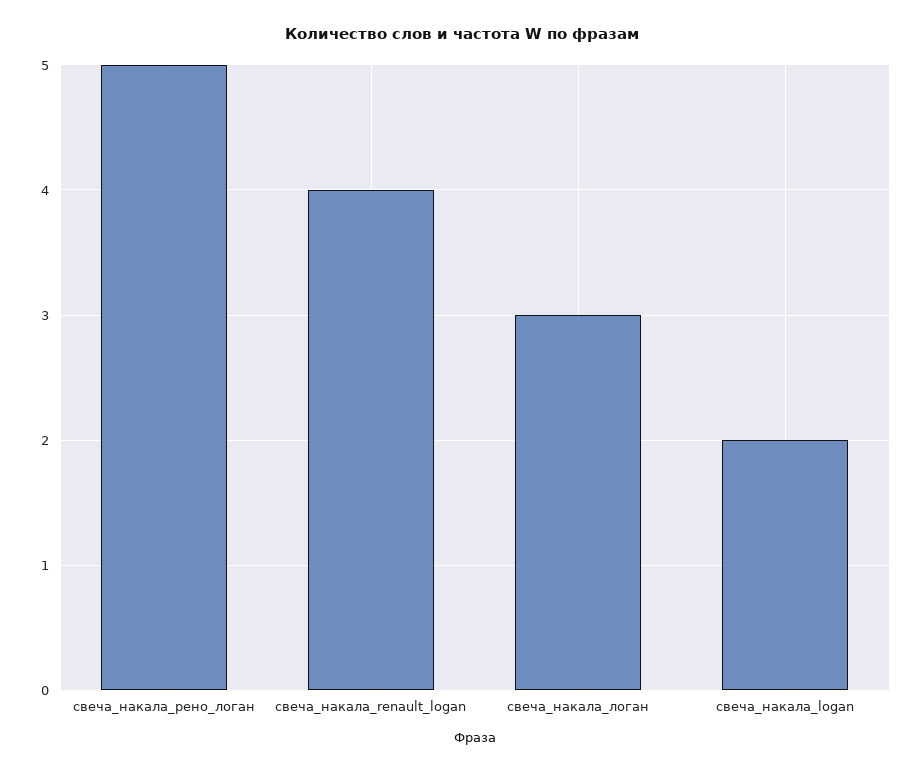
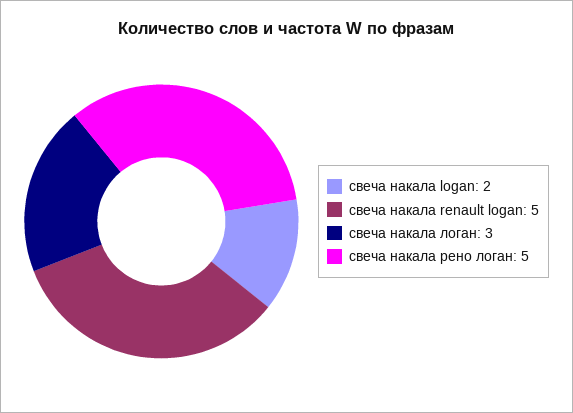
свеча_накала_renault_logan: 4 -> 5

